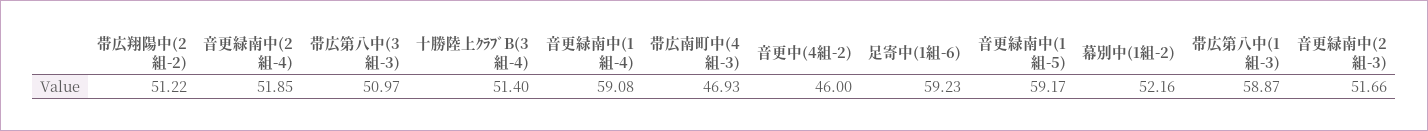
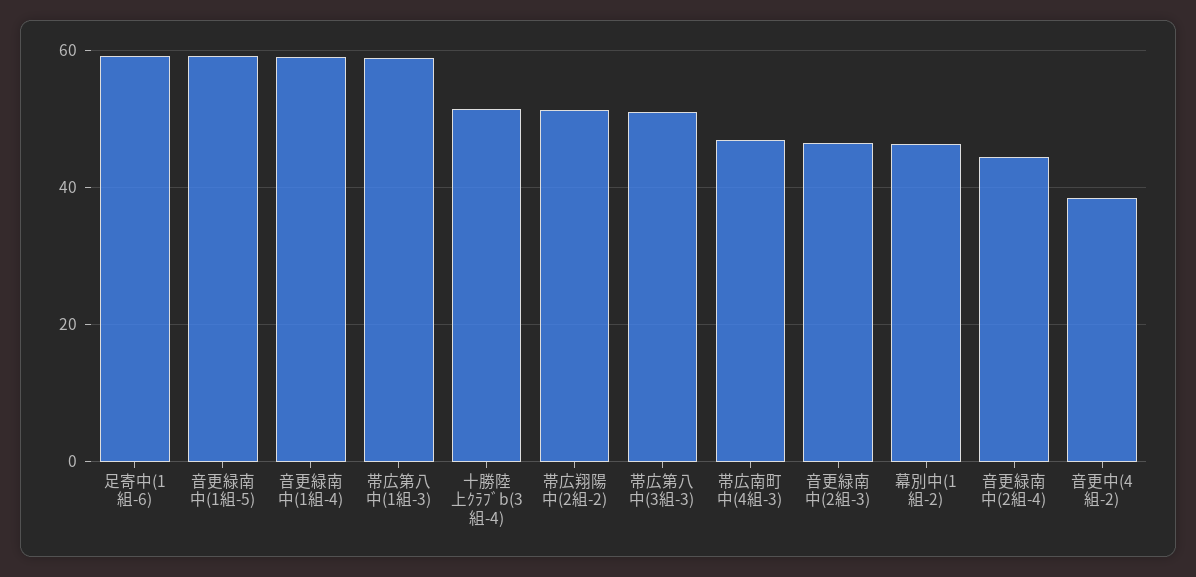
音更緑南中(2組-4): 51.85 -> 44
音更中(4組-2): 46 -> 38
幕別中(1組-2): 52.16 -> 46
音更緑南中(2組-3): 51.66 -> 46

